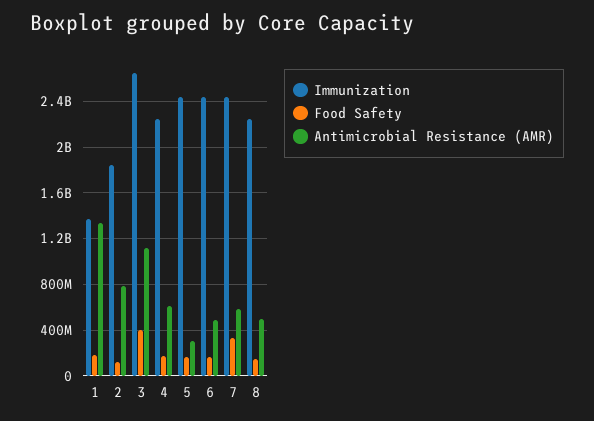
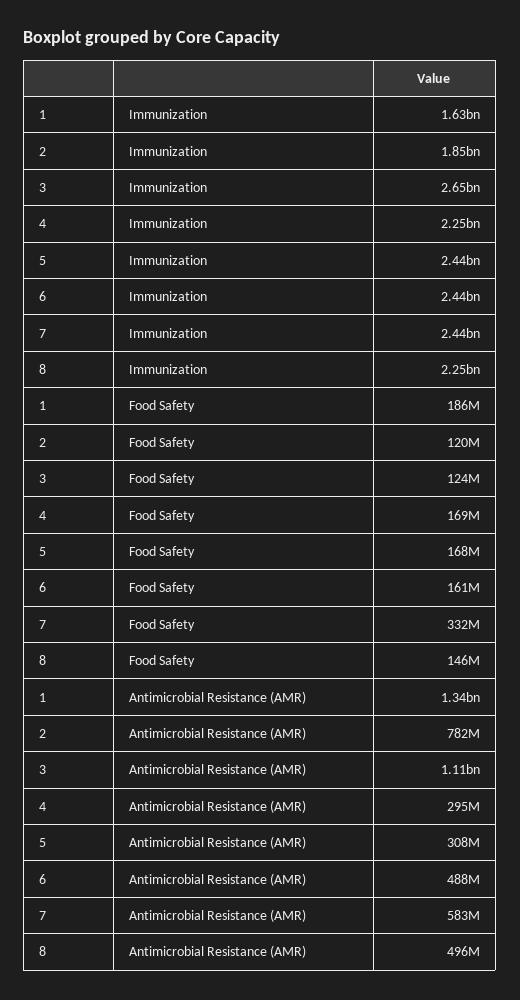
Immunization, 1: 1400000000 -> 1630000000
Food Safety, 3: 400000000 -> 124000000
Antimicrobial Resistance (AMR), 4: 600000000 -> 295000000

